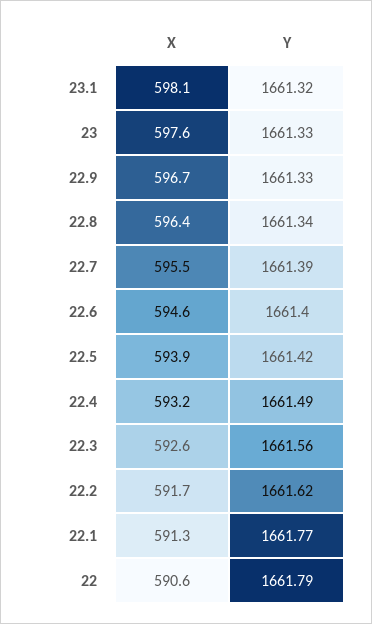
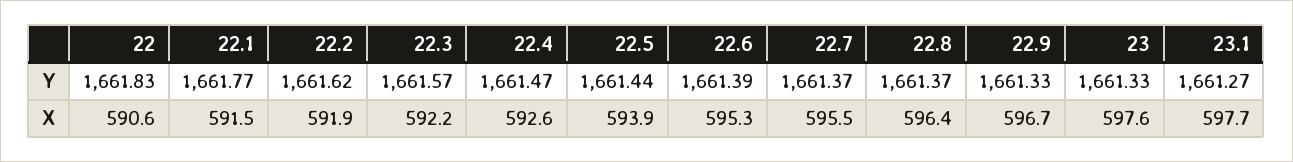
X, 23.1: 598.1 -> 597.7
Y, 23.1: 1661.32 -> 1661.27
Y, 22.8: 1661.34 -> 1661.37
Y, 22.7: 1661.39 -> 1661.37
X, 22.6: 594.6 -> 595.3
Y, 22.6: 1661.4 -> 1661.39
Y, 22.5: 1661.42 -> 1661.44
X, 22.4: 593.2 -> 592.6
Y, 22.4: 1661.49 -> 1661.47
X, 22.3: 592.6 -> 592.2
Y, 22.3: 1661.56 -> 1661.57
X, 22.2: 591.7 -> 591.9
X, 22.1: 591.3 -> 591.5
Y, 22: 1661.79 -> 1661.83

